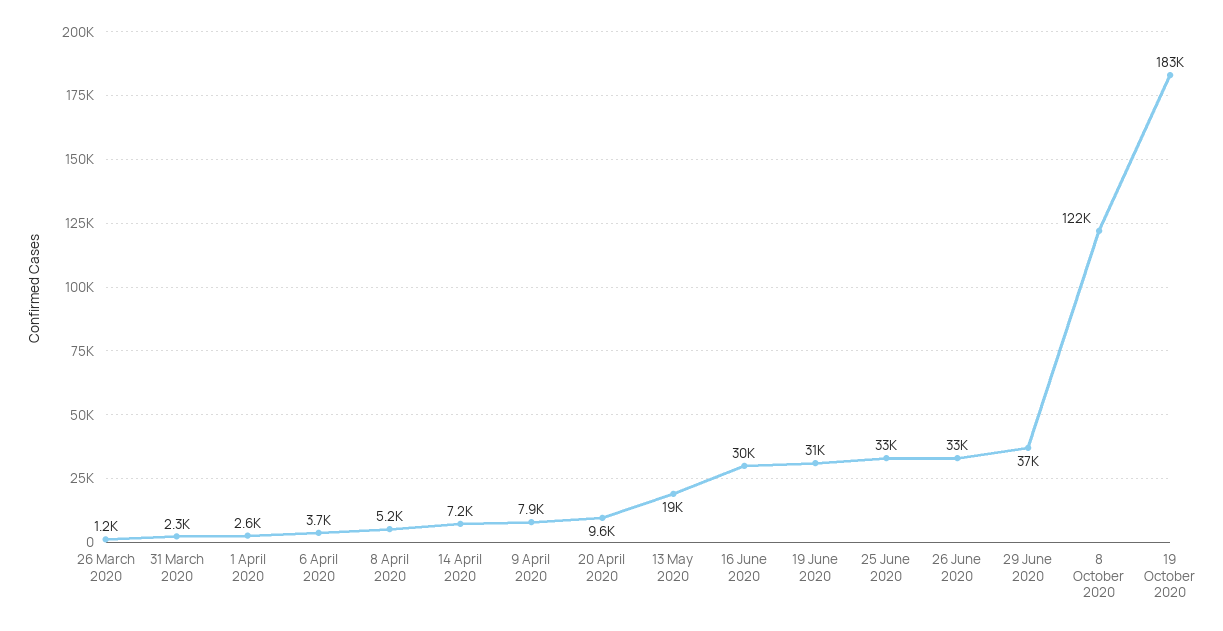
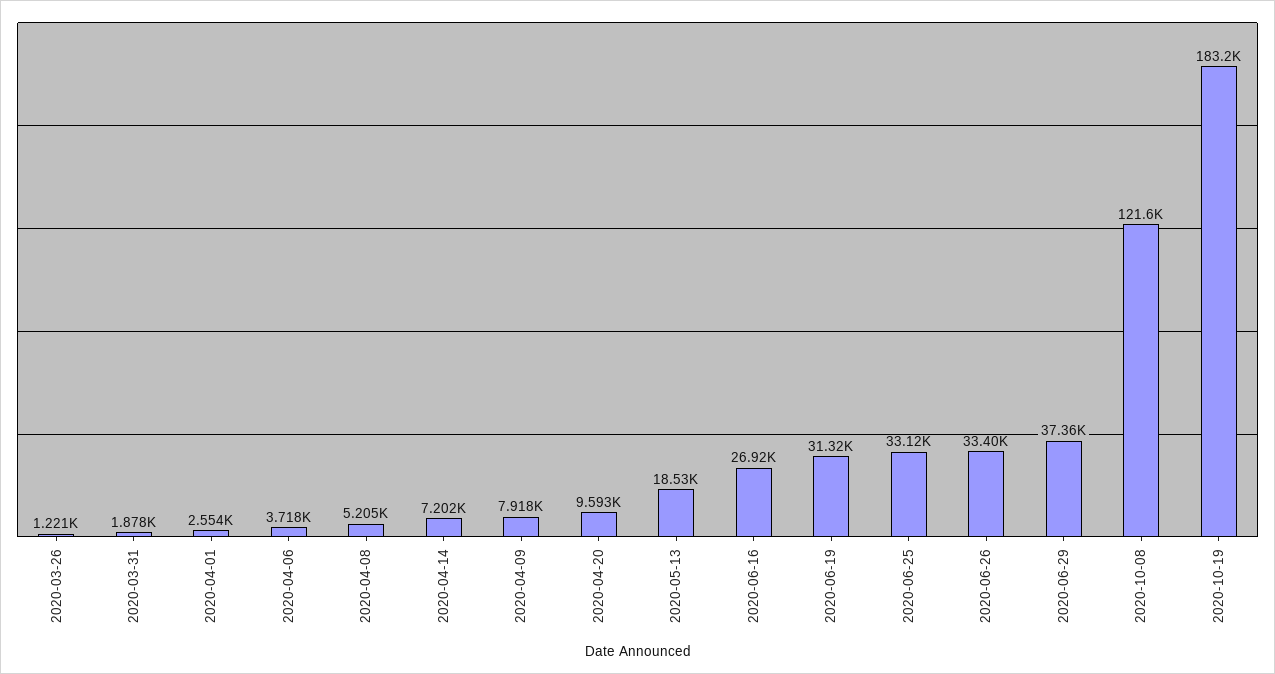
31 March 2020: 2300 -> 1878
16 June 2020: 30000 -> 26920

